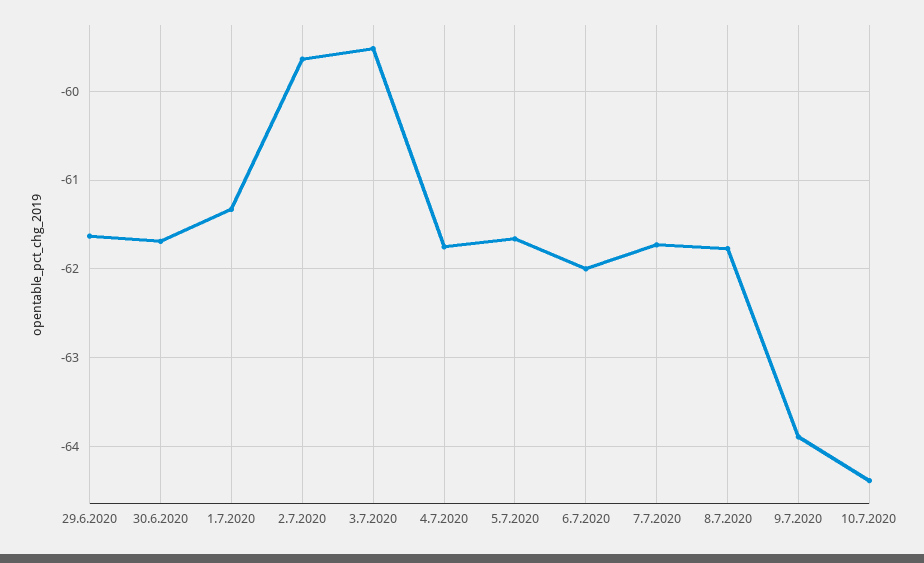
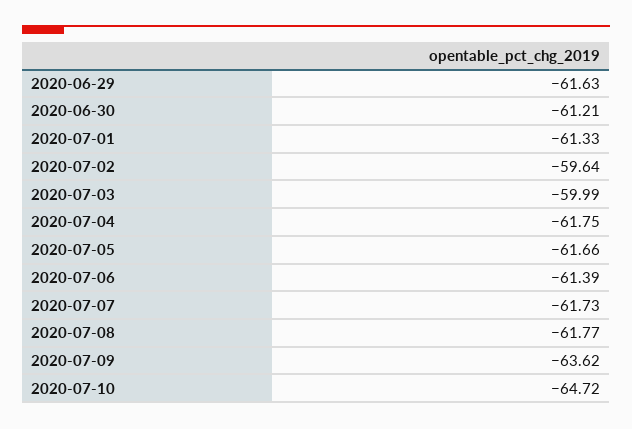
30.6.2020: -61.7 -> -61.21
3.7.2020: -59.5 -> -59.99
6.7.2020: -62 -> -61.39
9.7.2020: -63.9 -> -63.62
10.7.2020: -64.4 -> -64.72

